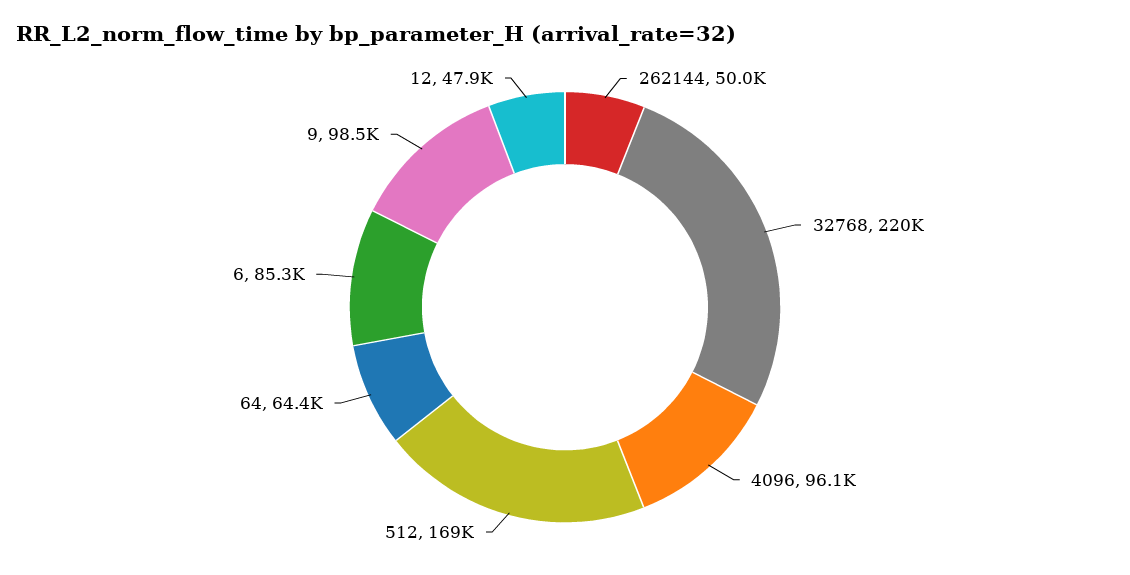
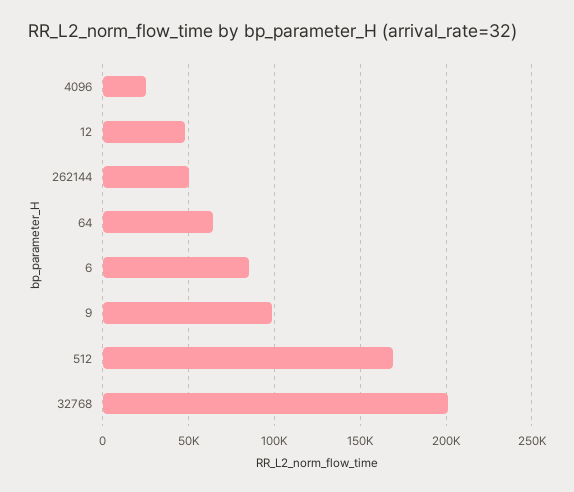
32768: 220000 -> 200000
4096: 96100 -> 25000

